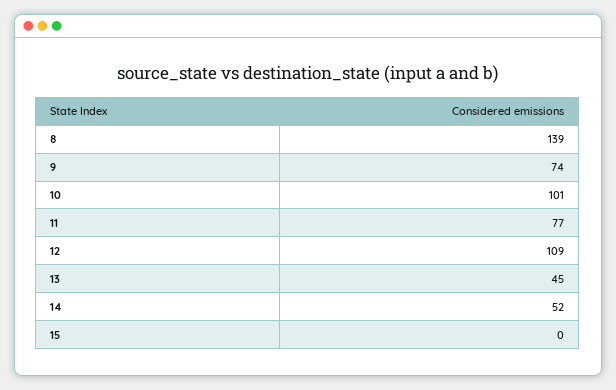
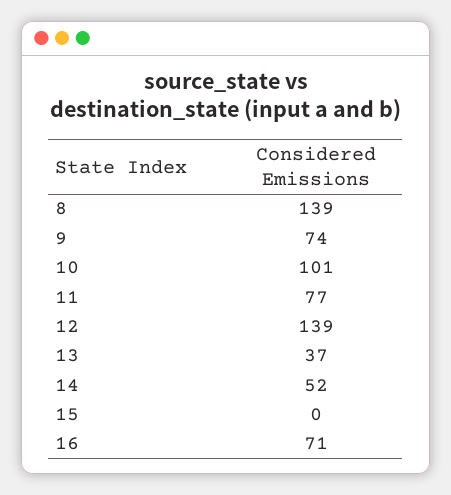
12: 109 -> 139
13: 45 -> 37
16: none -> 71

